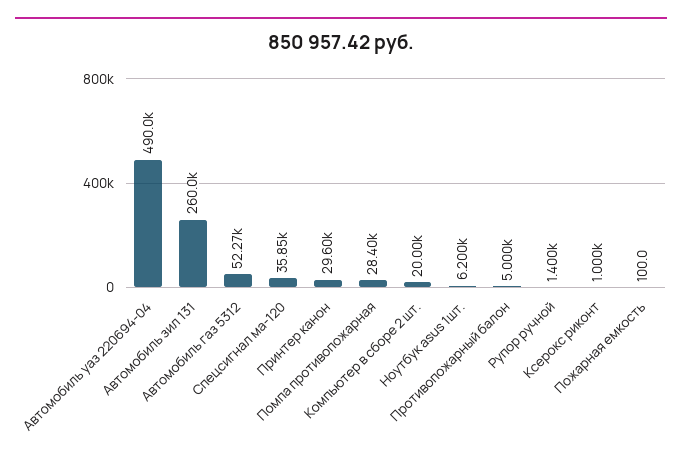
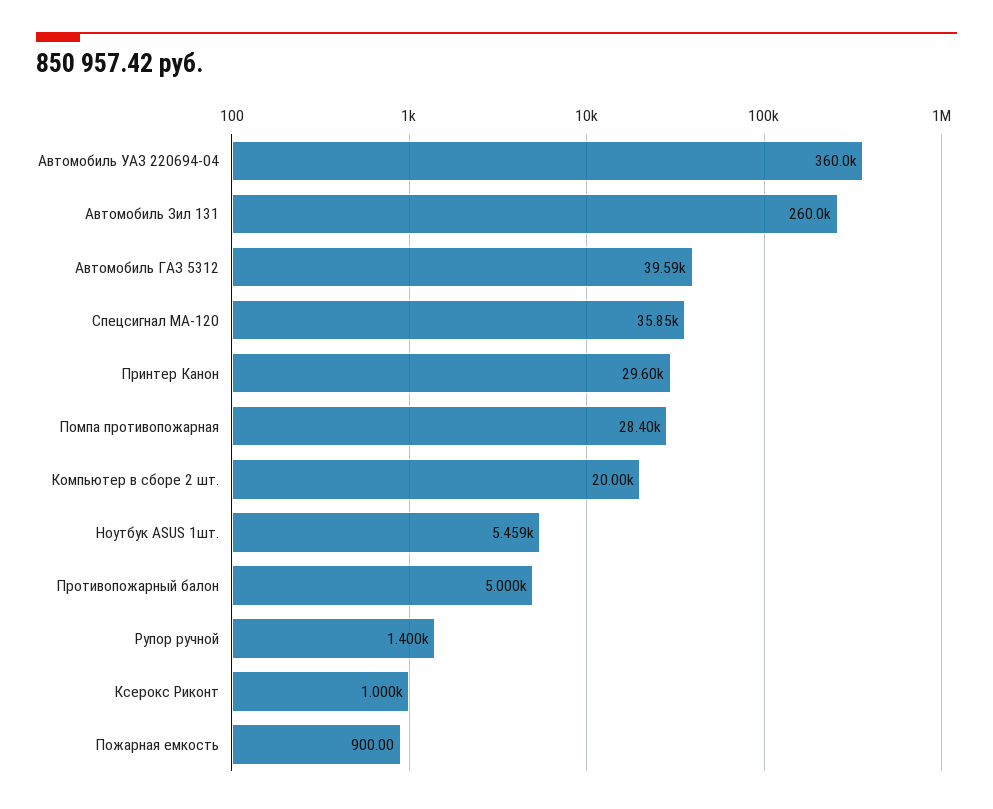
Автомобиль уаз 220694-04: 490000 -> 360000
Автомобиль газ 5312: 52270 -> 39590
Ноутбук asus 1шт.: 6200 -> 5459
Пожарная емкость: 100 -> 900

